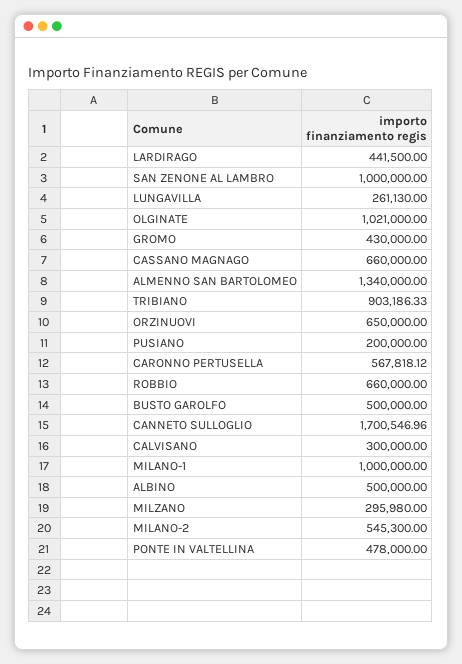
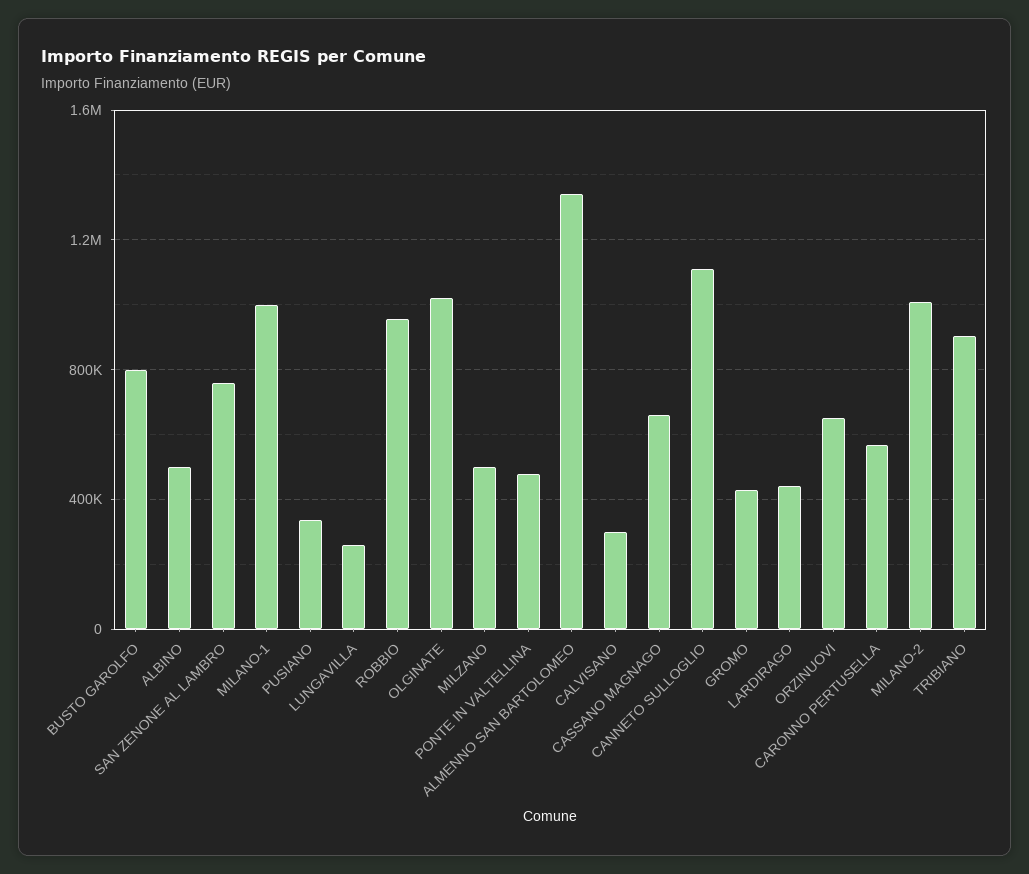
SAN ZENONE AL LAMBRO: 1000000 -> 750000
PUSIANO: 200000 -> 350000
ROBBIO: 660000 -> 950000
BUSTO GAROLFO: 500000 -> 800000
CANNETO SULLOGLIO: 1700546.96 -> 1100000
MILZANO: 295980 -> 500000
MILANO-2: 545300 -> 1000000

